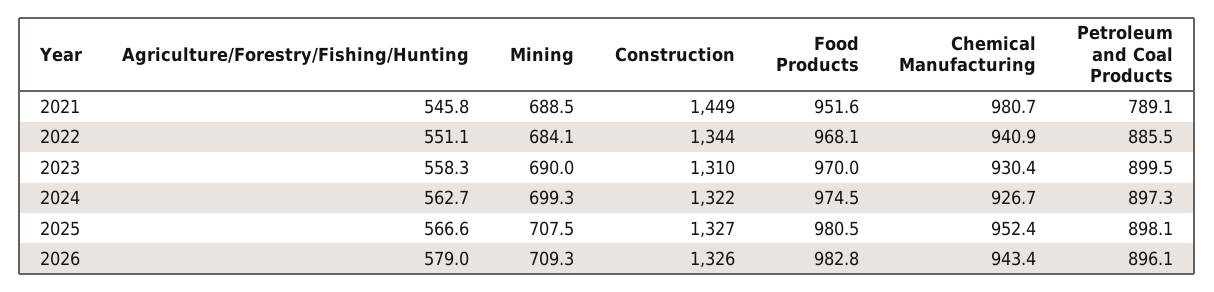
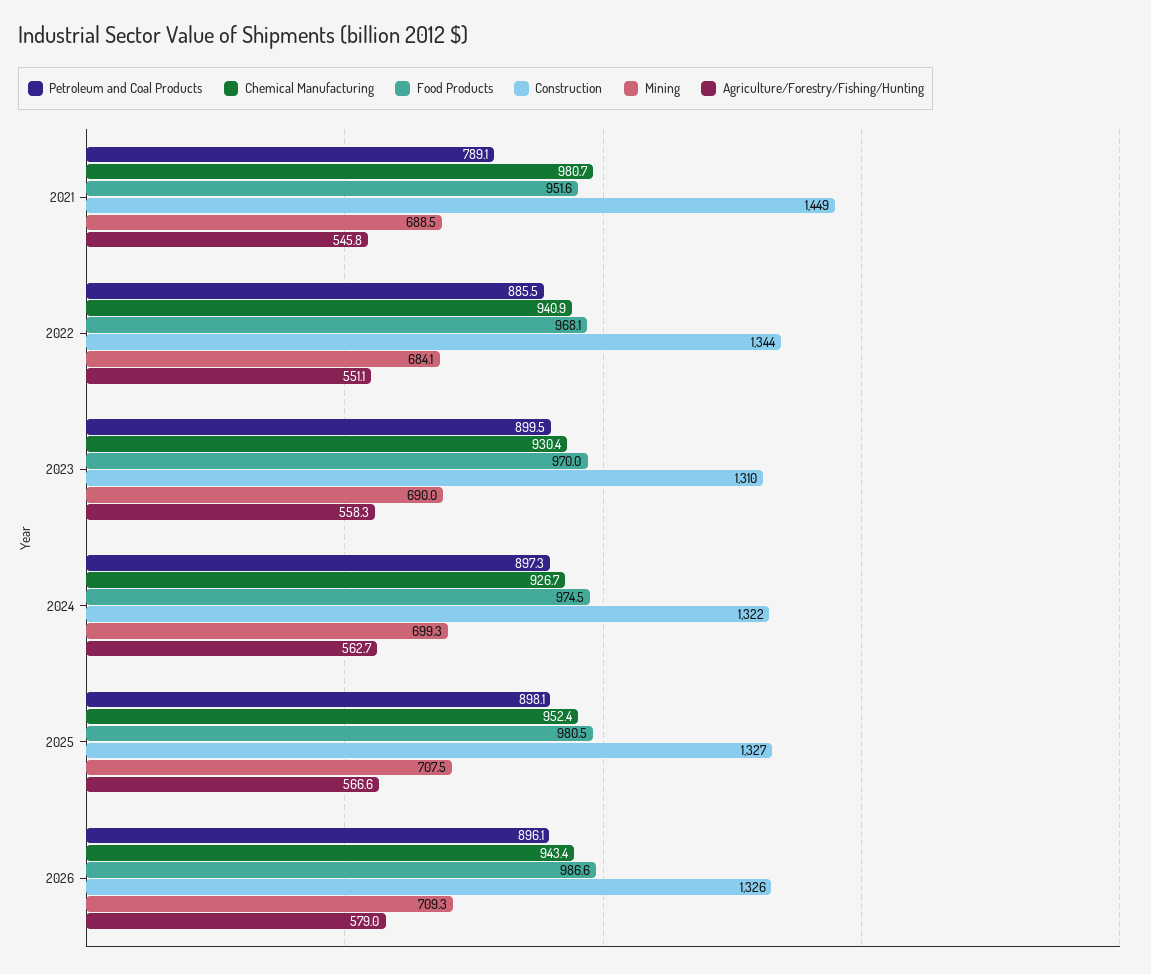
Food Products, 2026: 982.8 -> 986.6

